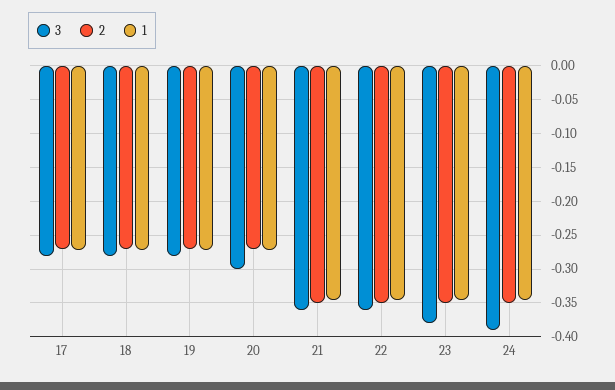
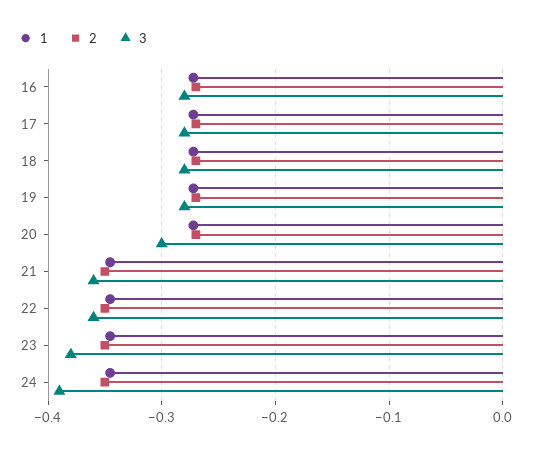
1, 16: none -> -0.27
2, 16: none -> -0.27
3, 16: none -> -0.28

